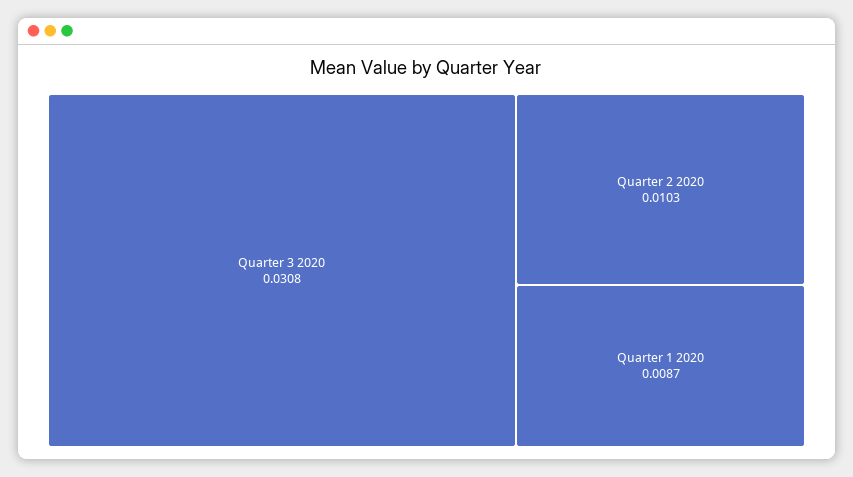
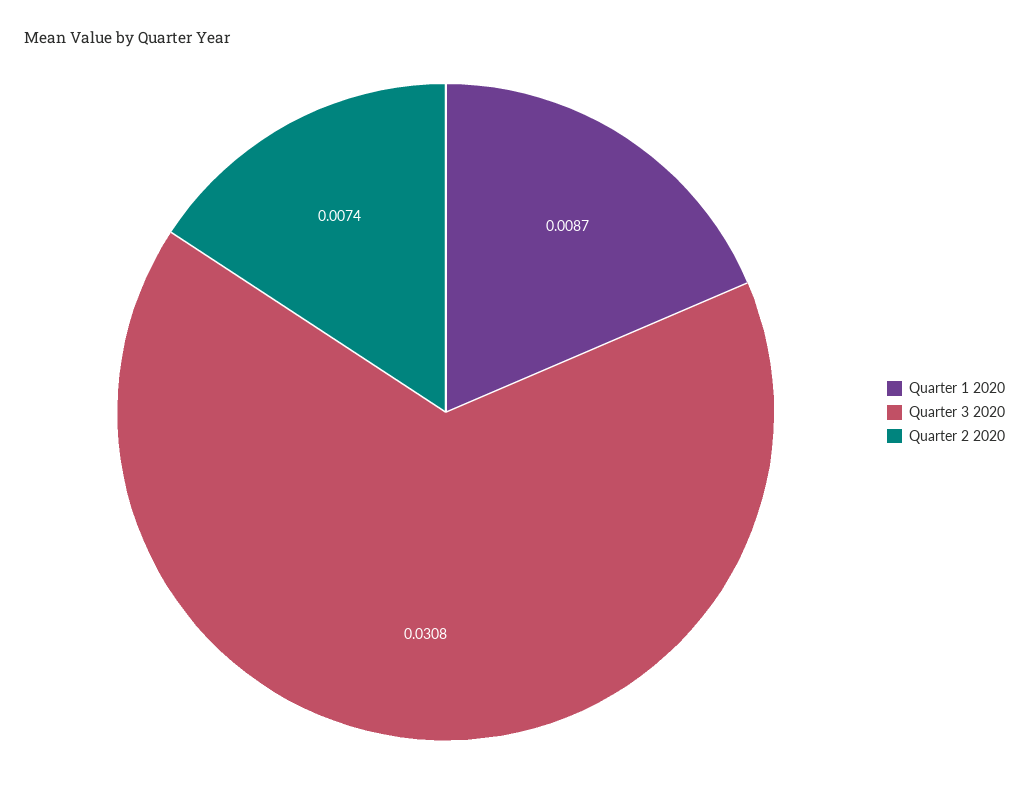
Quarter 2 2020: 0.0103 -> 0.0074

